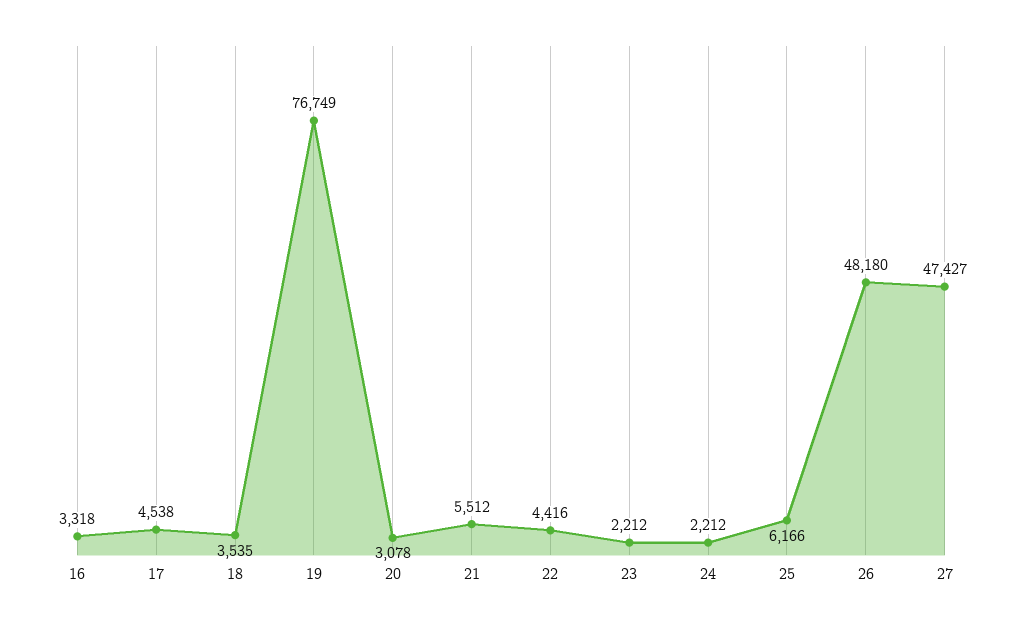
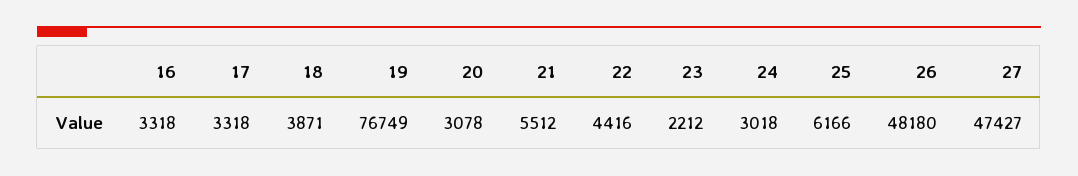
17: 4538 -> 3318
18: 3535 -> 3871
24: 2212 -> 3018

